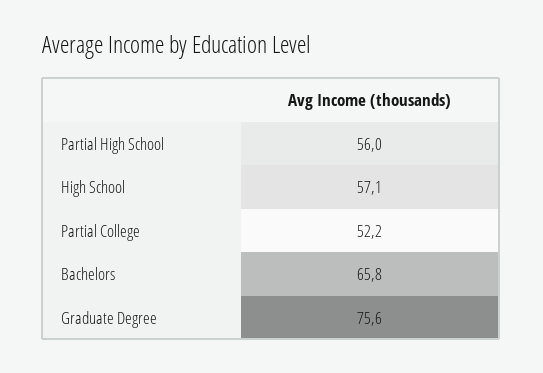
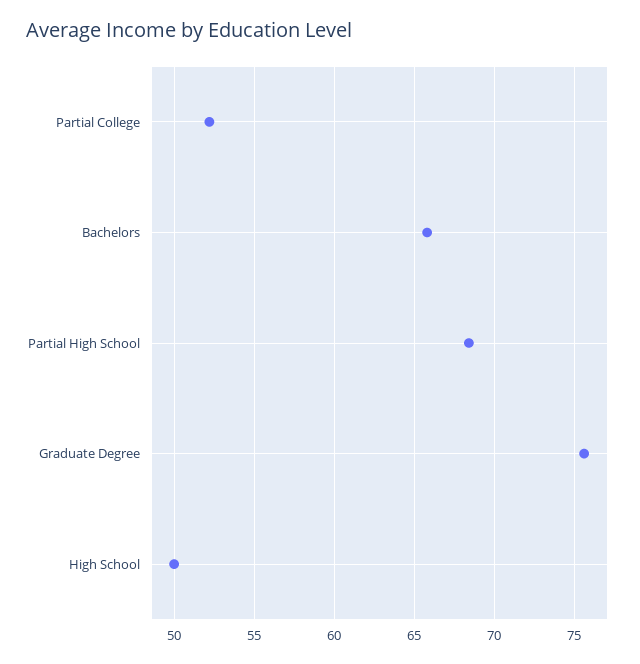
Partial High School: 56 -> 68.5
High School: 57.1 -> 50

